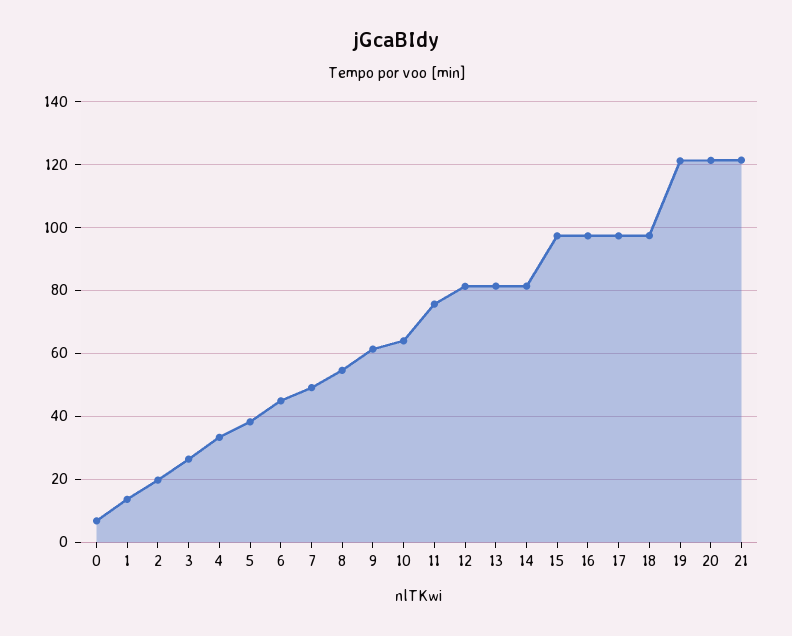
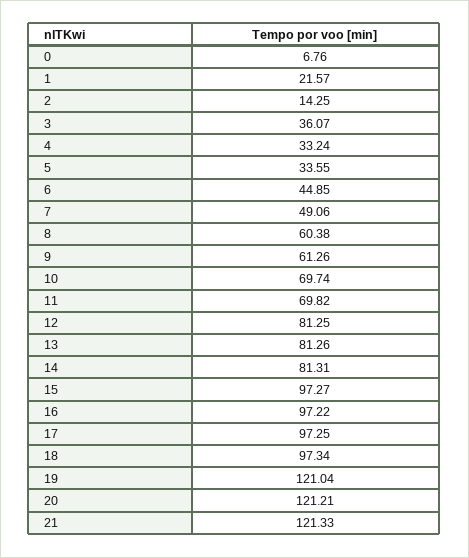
1: 14 -> 21.57
2: 20 -> 14.25
3: 26 -> 36.07
5: 38 -> 33.55
8: 54 -> 60.38
10: 64 -> 69.74
11: 76 -> 69.82

